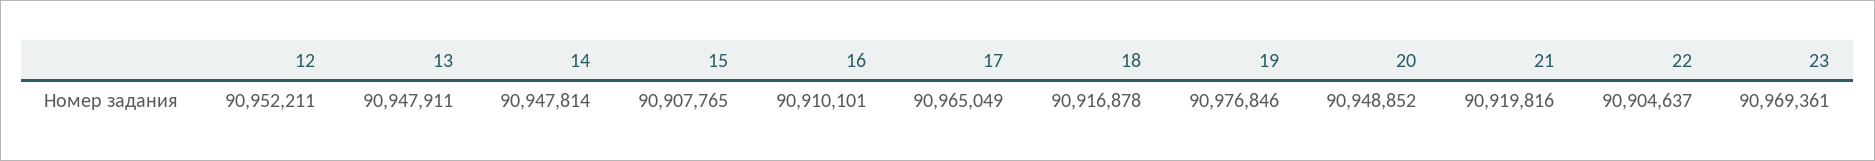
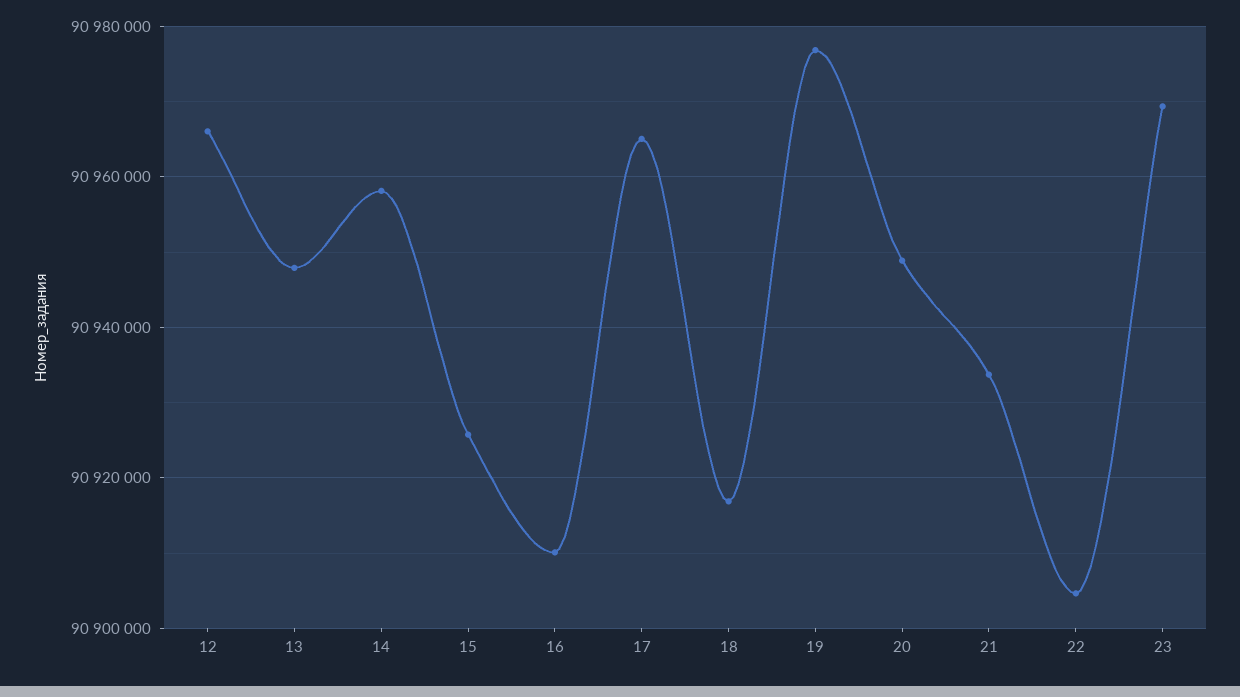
12: 90952211 -> 90966000
14: 90947814 -> 90958000
15: 90907765 -> 90926000
21: 90919816 -> 90934000

